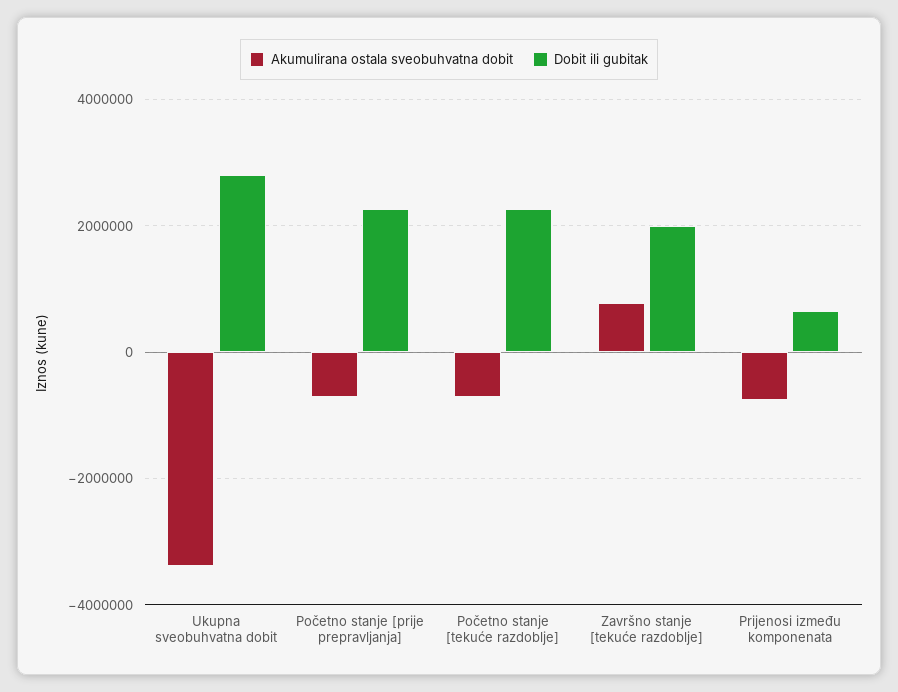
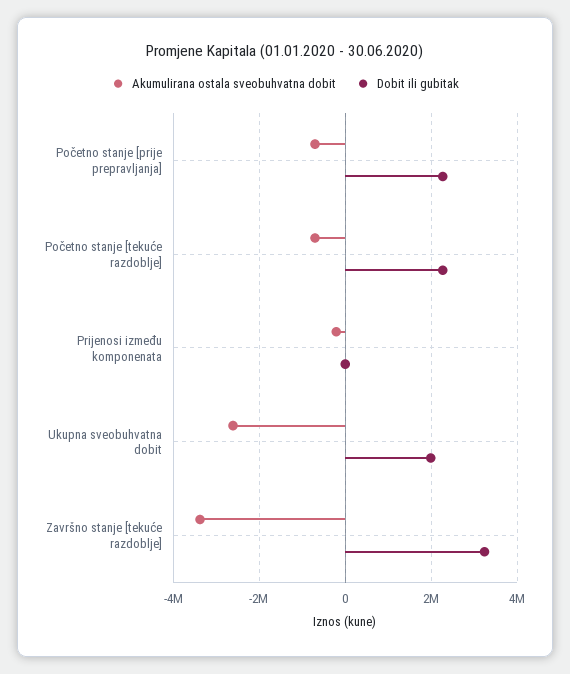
Akumulirana ostala sveobuhvatna dobit, Ukupna sveobuhvatna dobit: -3400000 -> -2600000
Dobit ili gubitak, Ukupna sveobuhvatna dobit: 2800000 -> 2000000
Akumulirana ostala sveobuhvatna dobit, Završno stanje [tekuće razdoblje]: 800000 -> -3400000
Dobit ili gubitak, Završno stanje [tekuće razdoblje]: 2000000 -> 3200000
Akumulirana ostala sveobuhvatna dobit, Prijenosi između komponenata: -800000 -> -200000
Dobit ili gubitak, Prijenosi između komponenata: 600000 -> 0

